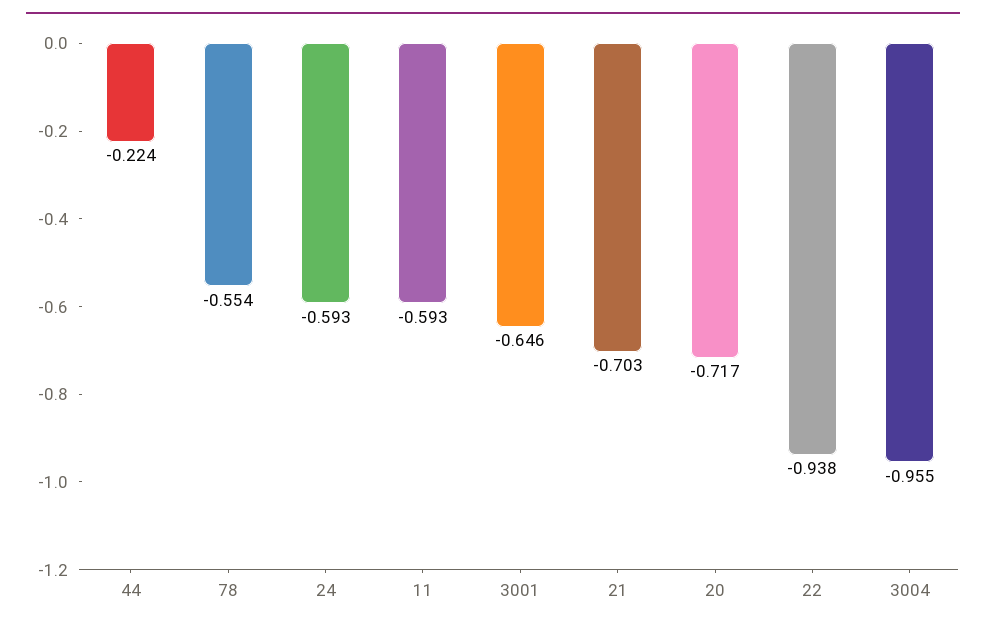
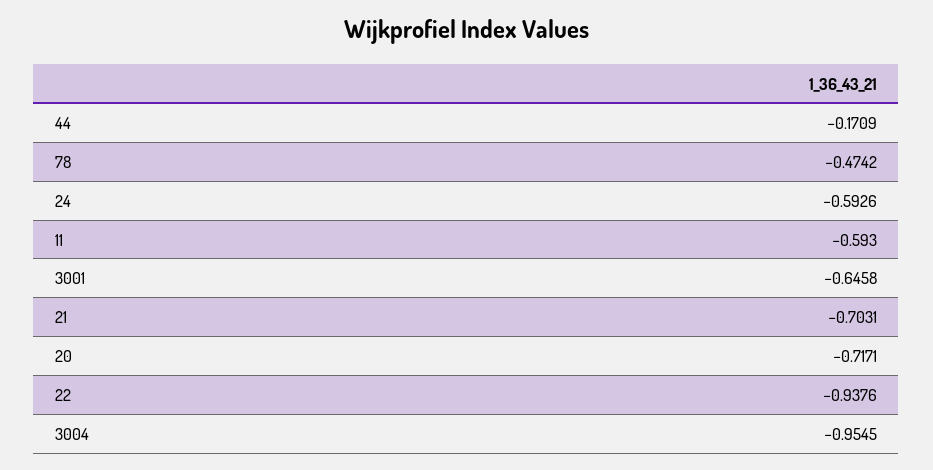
44: -0.224 -> -0.1709
78: -0.554 -> -0.4742

